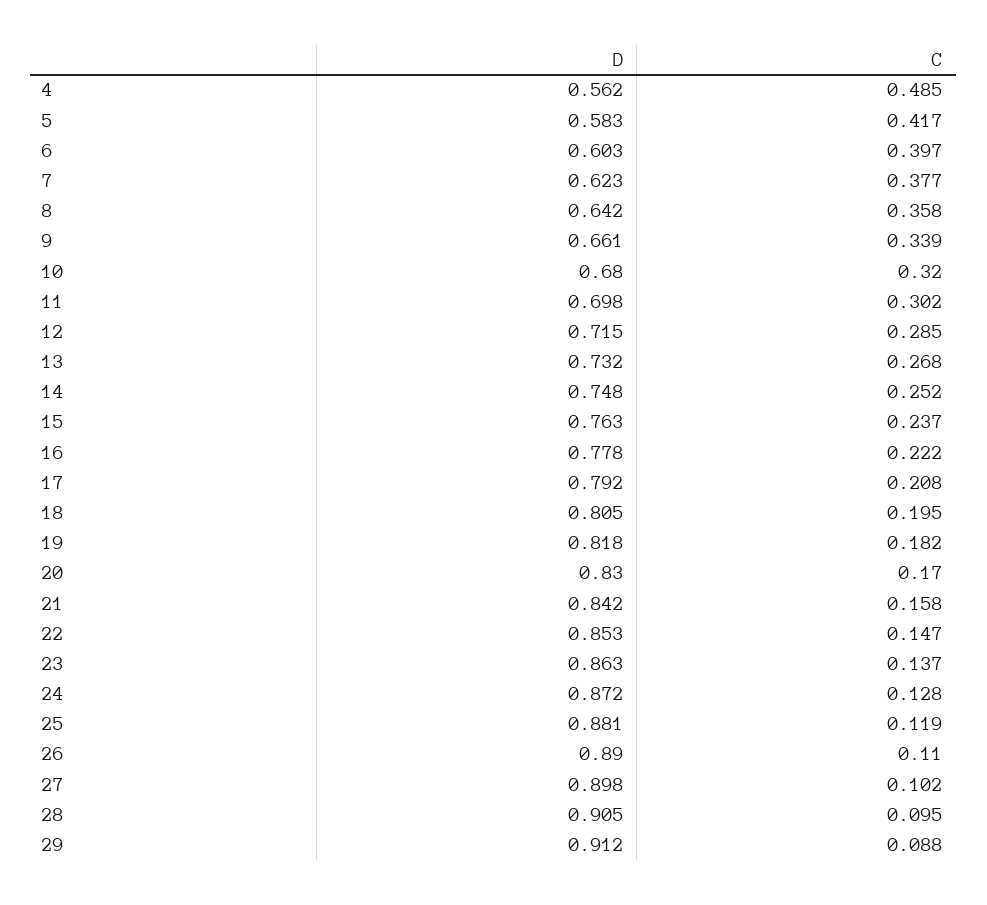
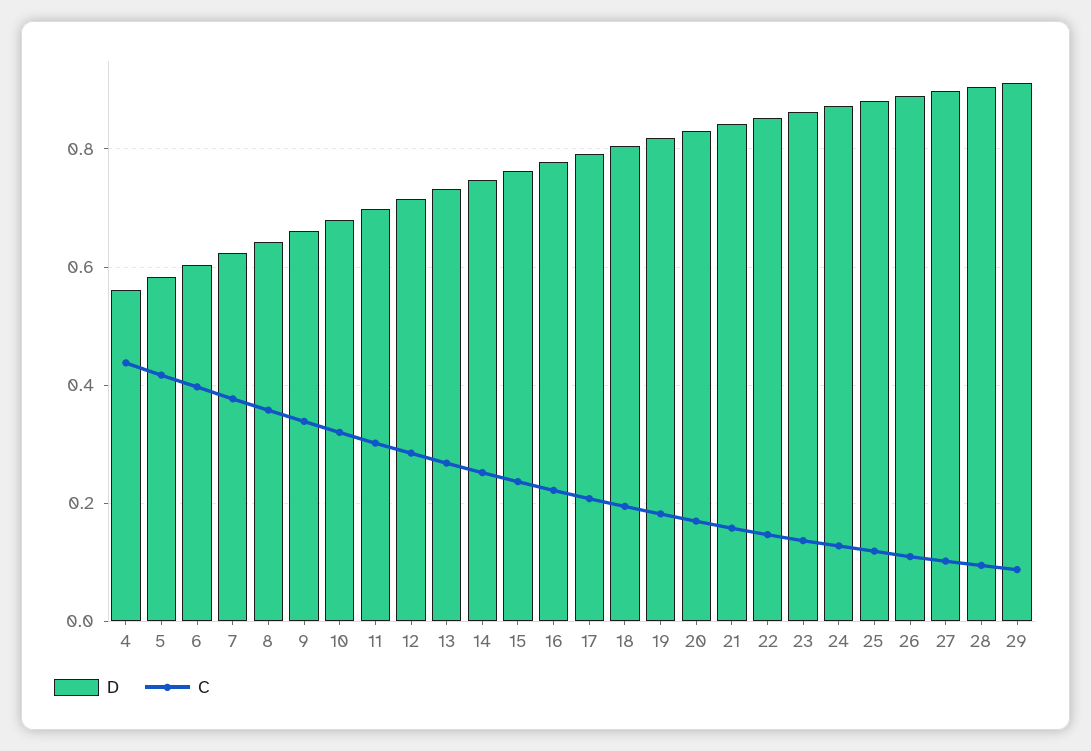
C, 4: 0.485 -> 0.44

